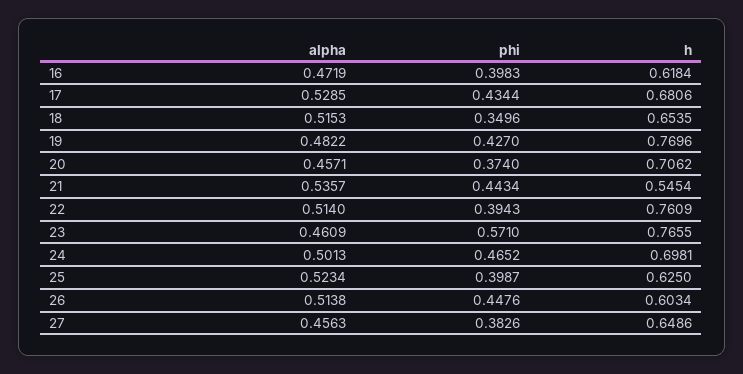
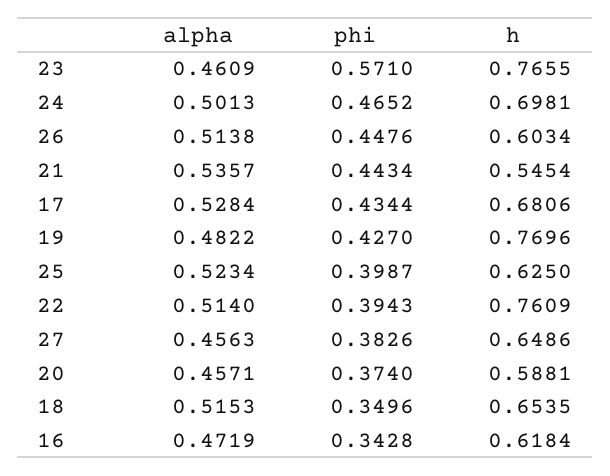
phi, 16: 0.3983 -> 0.3428
alpha, 17: 0.5285 -> 0.5284
h, 20: 0.7062 -> 0.5881

